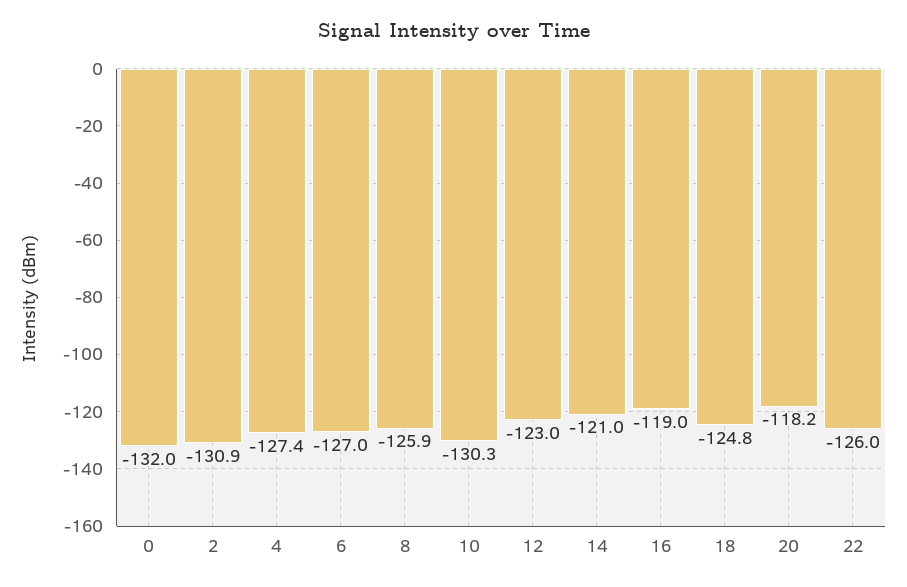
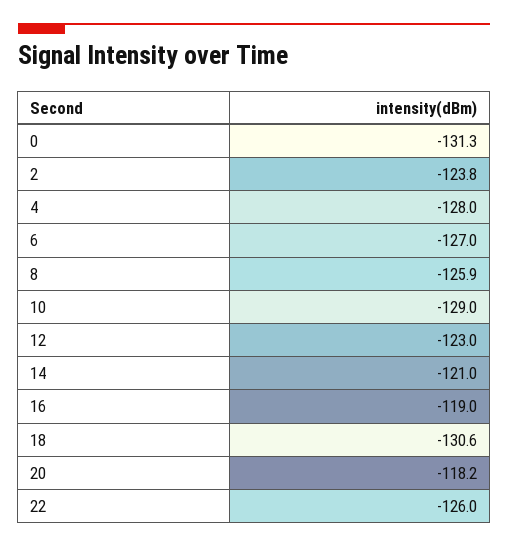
0: -132 -> -131.3
2: -130.9 -> -123.8
4: -127.4 -> -128
10: -130.3 -> -129
18: -124.8 -> -130.6

